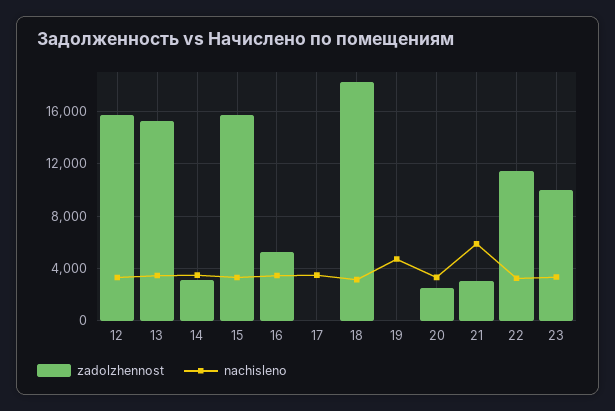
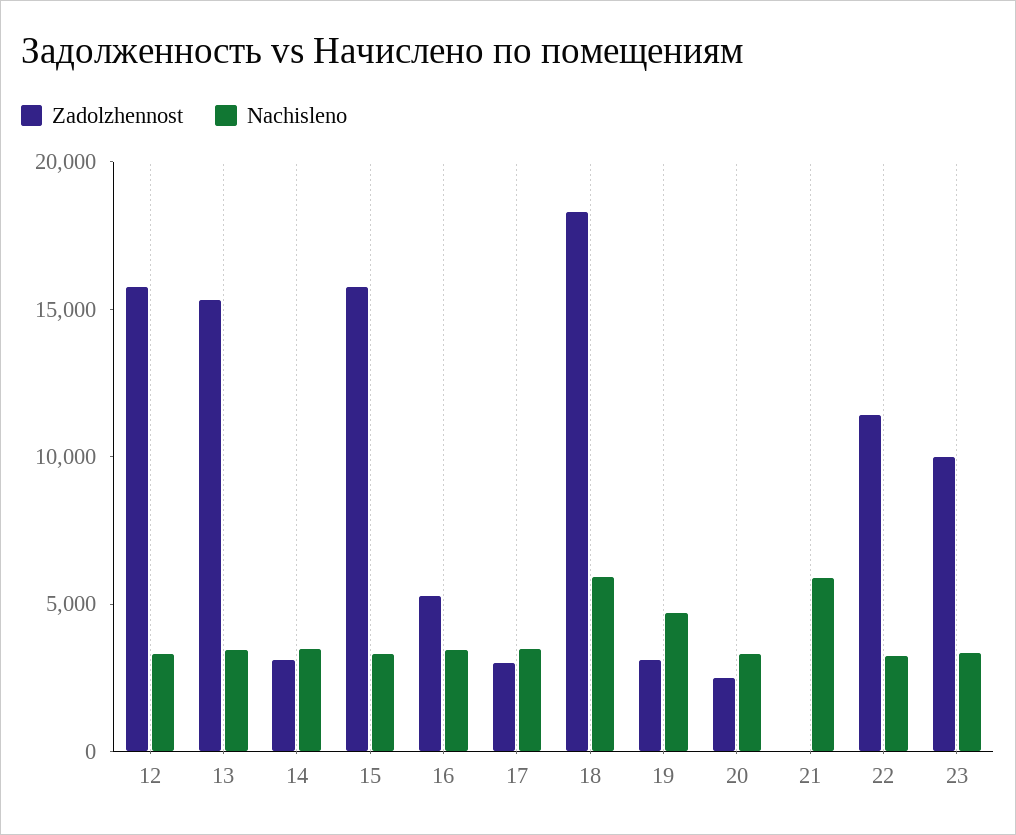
zadolzhennost, 17: 0 -> 3000
nachisleno, 18: 3000 -> 6000
zadolzhennost, 19: 0 -> 3000
zadolzhennost, 21: 3000 -> 0

